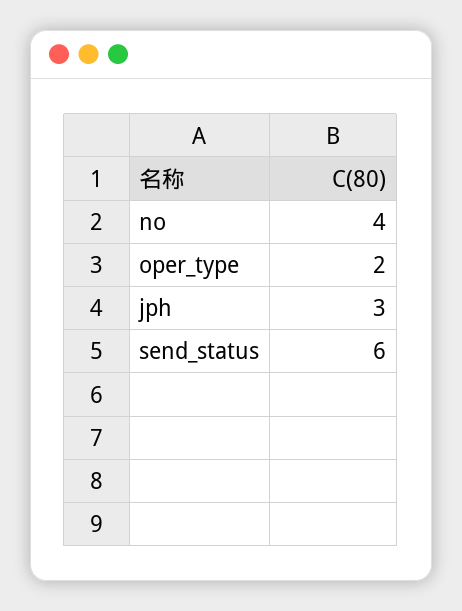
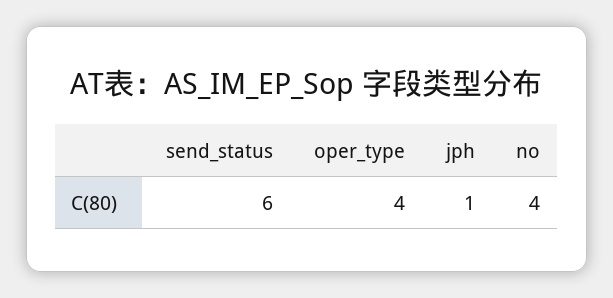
oper_type: 2 -> 4
jph: 3 -> 1

